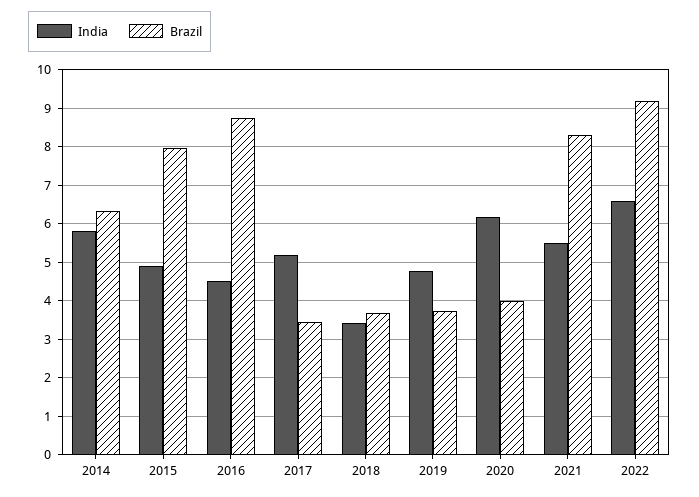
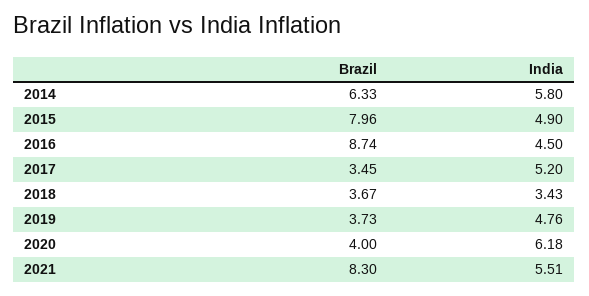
India, 2022: 6.6 -> none
Brazil, 2022: 9.2 -> none

